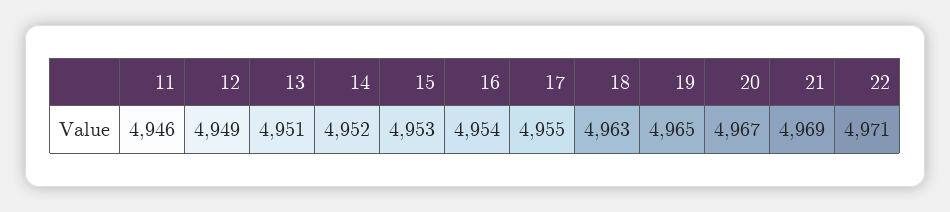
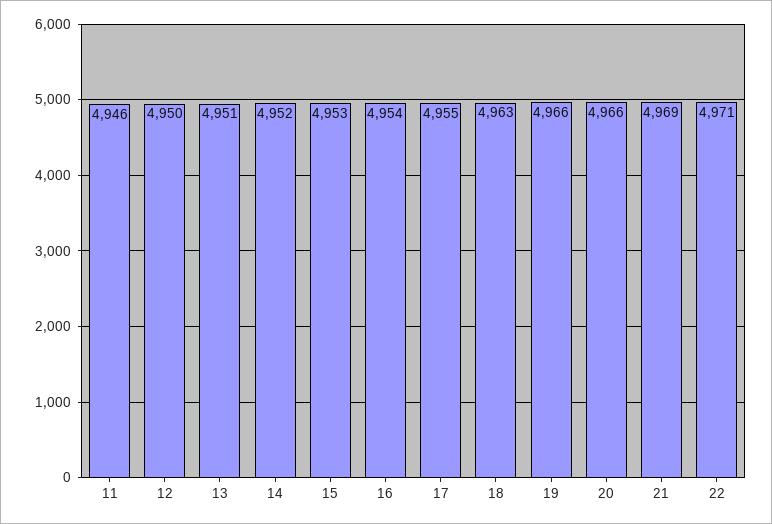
12: 4949 -> 4950
19: 4965 -> 4966
20: 4967 -> 4966

